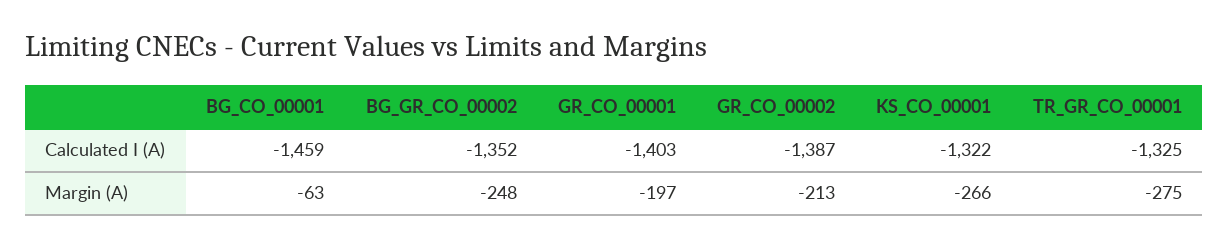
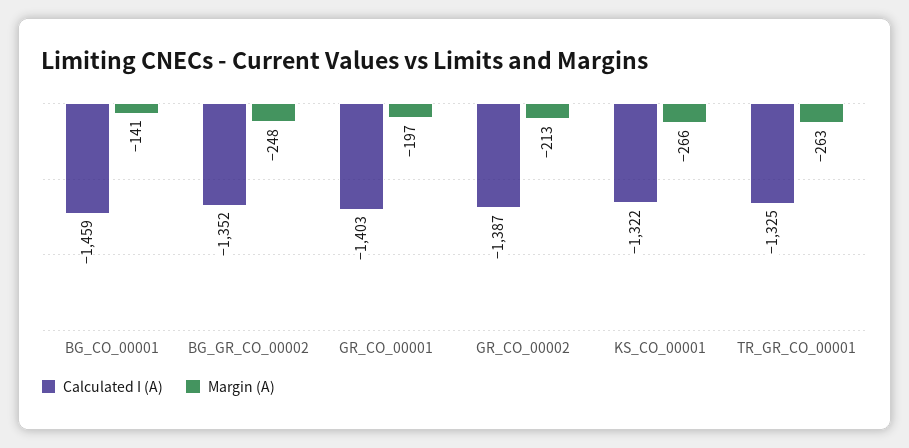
Margin (A), BG_CO_00001: -63 -> -141
Margin (A), TR_GR_CO_00001: -275 -> -263

